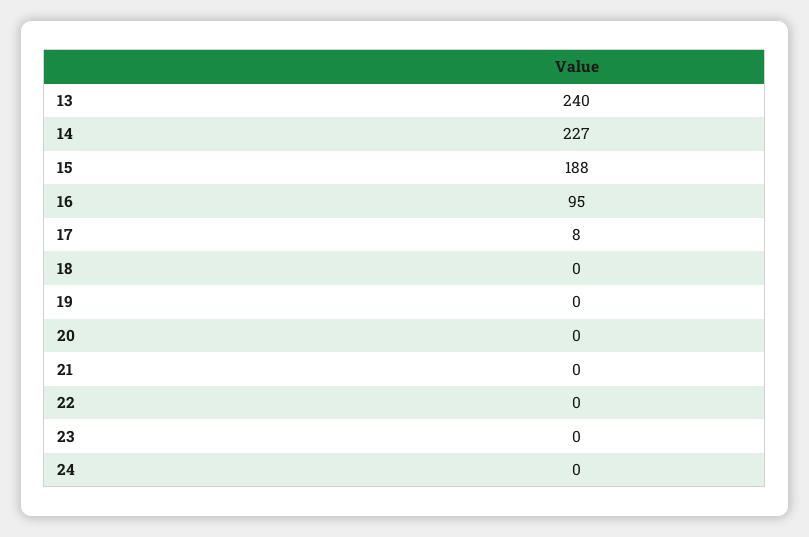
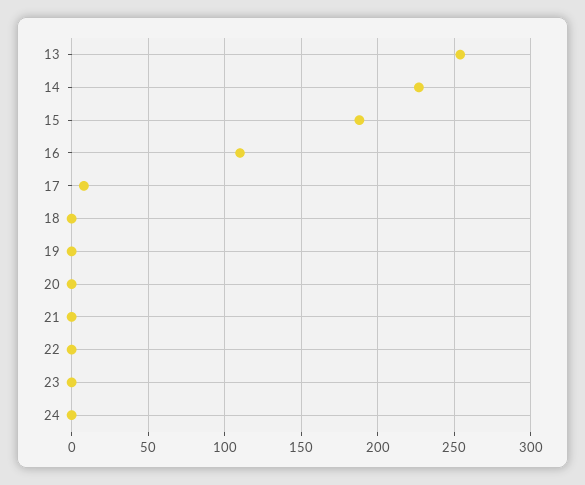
13: 240 -> 255
16: 95 -> 110

